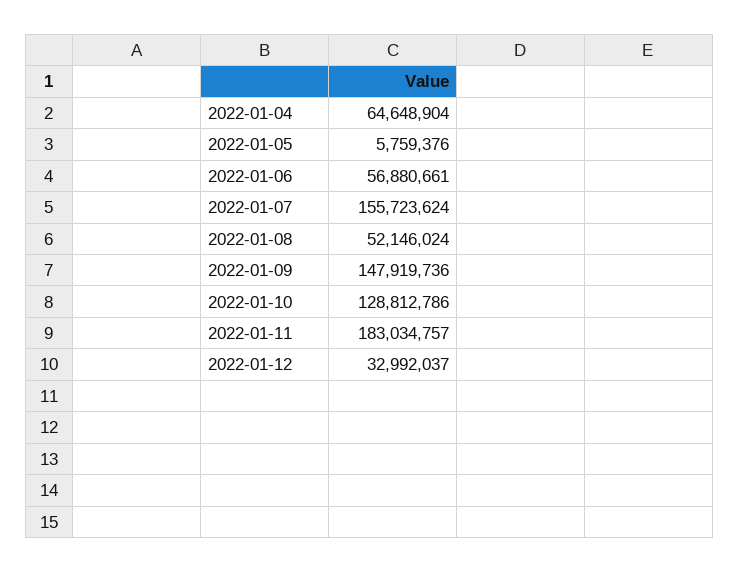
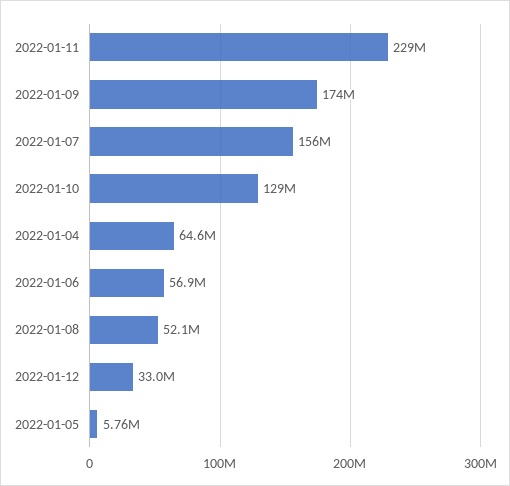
2022-01-09: 147919736 -> 174000000
2022-01-11: 183034757 -> 229000000

